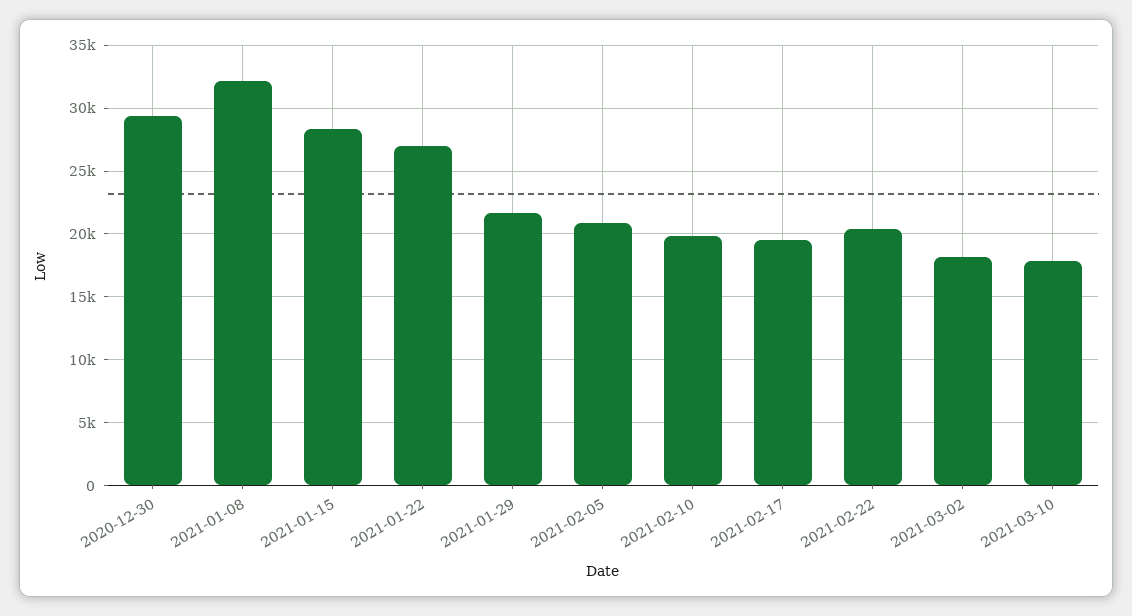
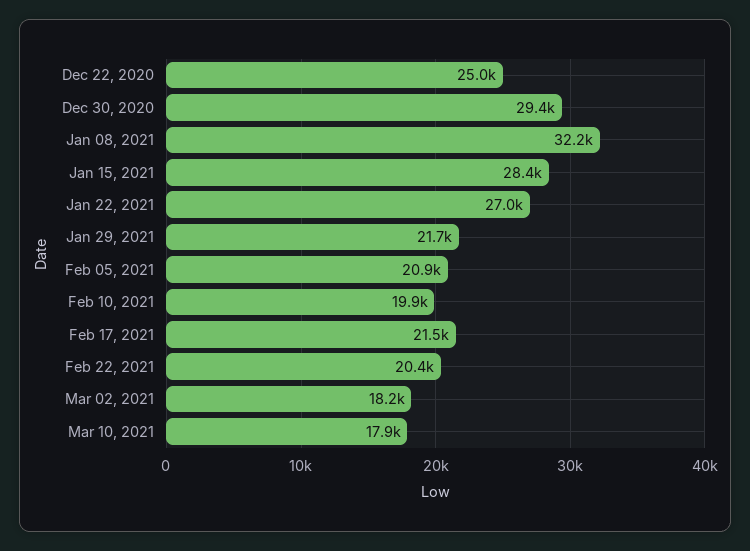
2021-02-17: 19500 -> 21500
Dec 22, 2020: none -> 25000

